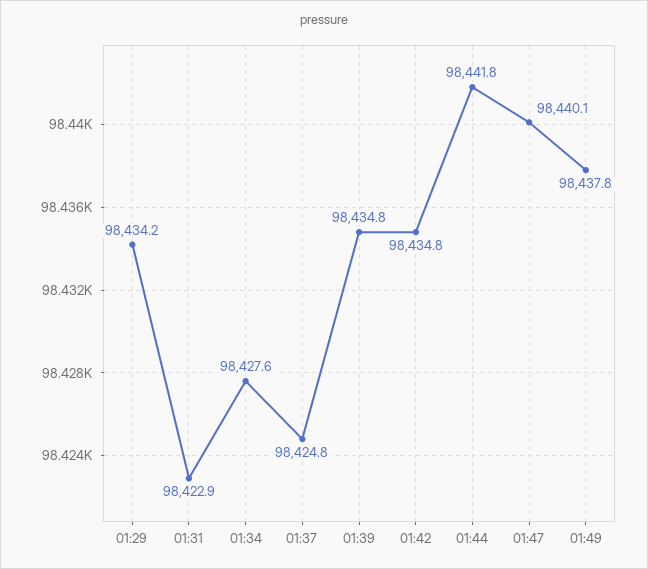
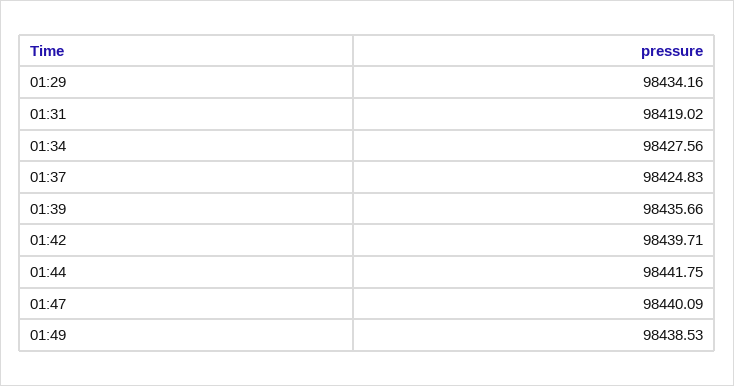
01:31: 98422.9 -> 98419.02
01:39: 98434.8 -> 98435.66
01:42: 98434.8 -> 98439.71
01:49: 98437.8 -> 98438.53

